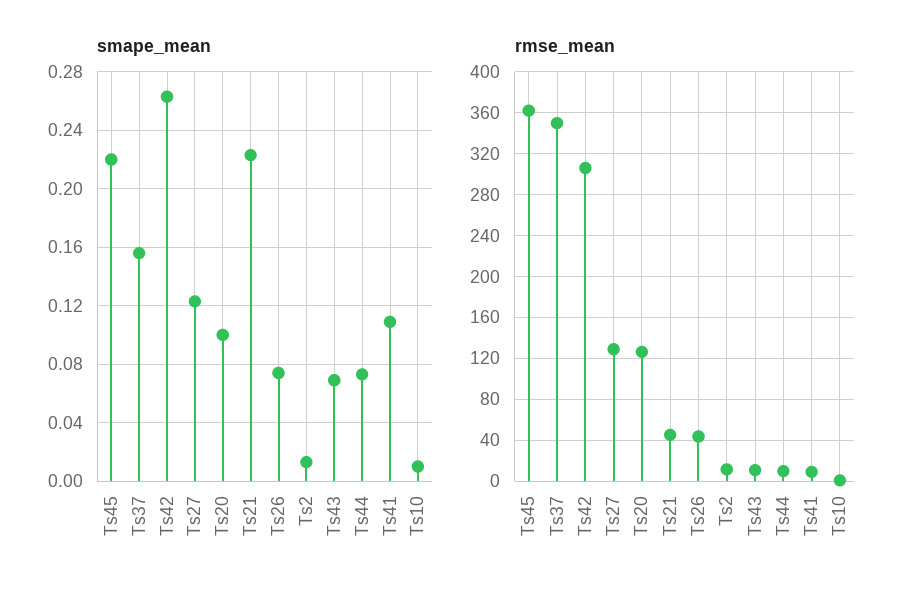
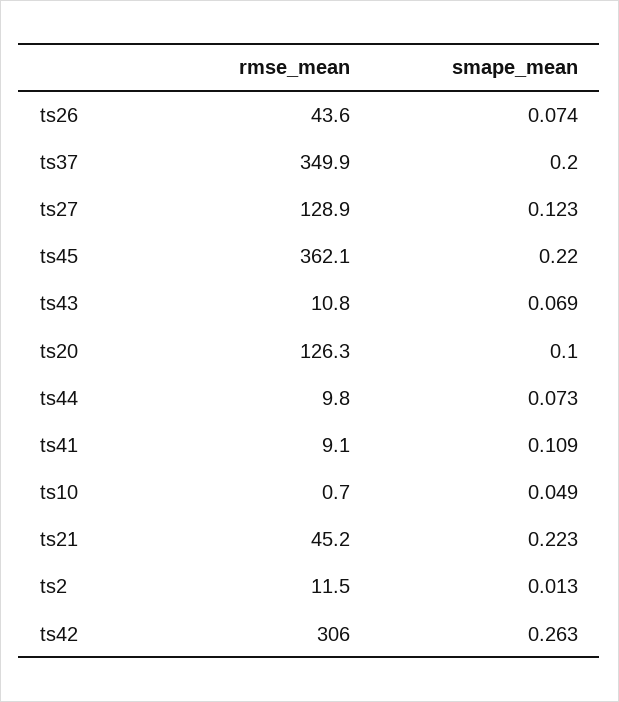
smape_mean, Ts37: 0.155 -> 0.2
smape_mean, Ts10: 0.01 -> 0.049

